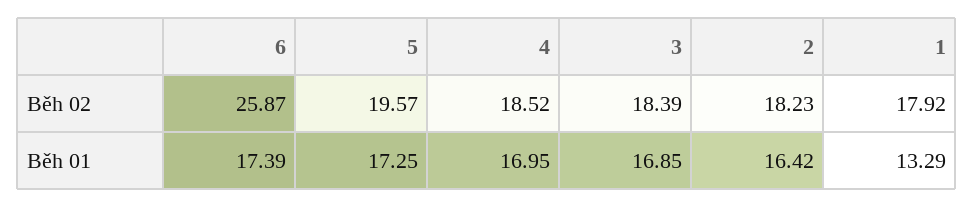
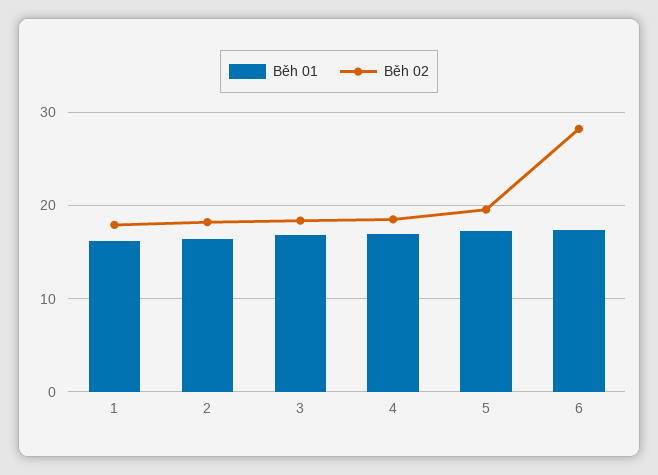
Běh 02, 6: 25.87 -> 28
Běh 01, 1: 13.29 -> 16

